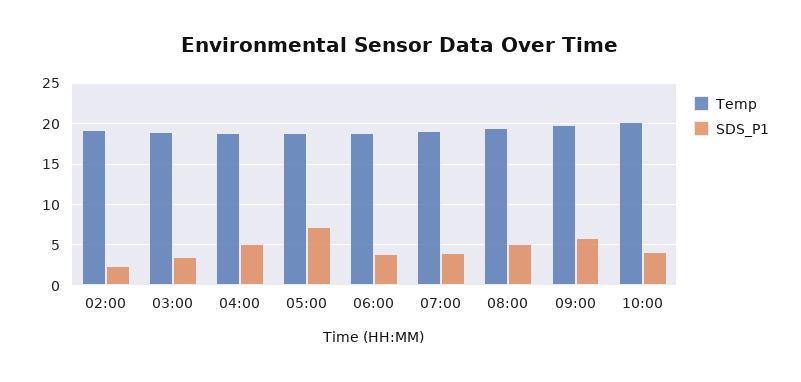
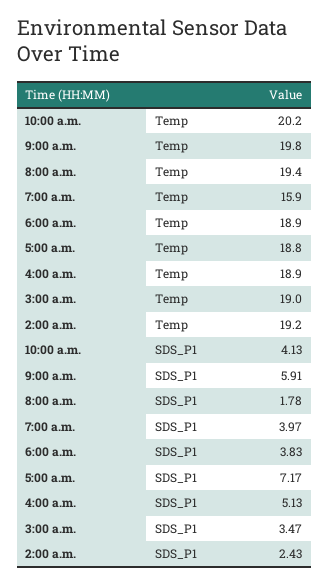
Temp, 07:00: 19 -> 15.9
SDS_P1, 08:00: 5 -> 1.78

